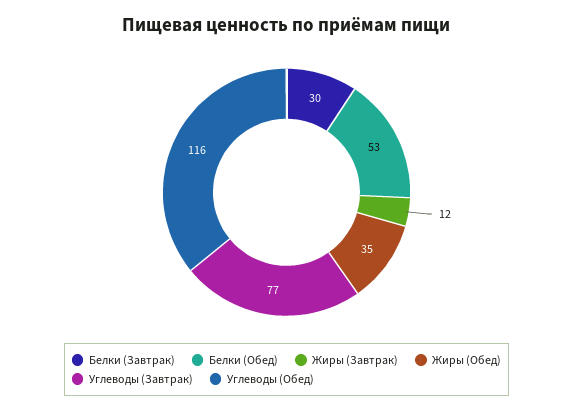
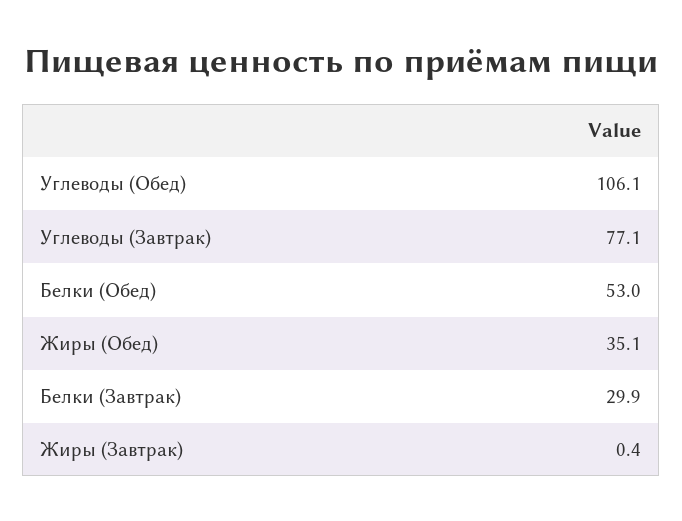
Жиры (Завтрак): 12 -> 0.4
Углеводы (Обед): 116 -> 106.1

